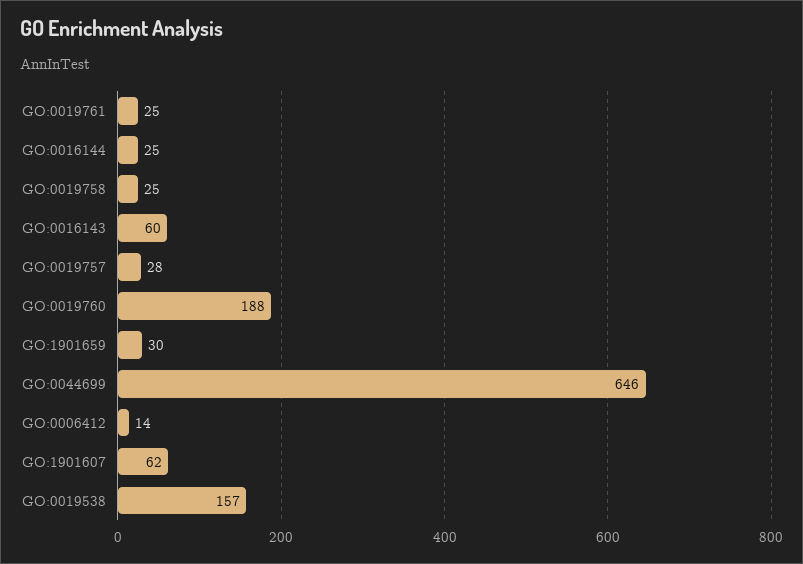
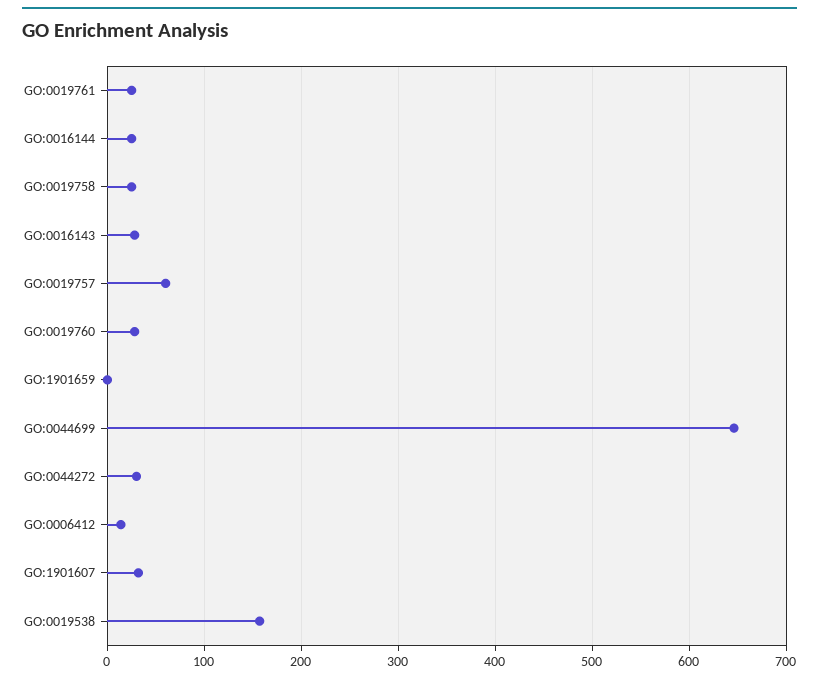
GO:0016143: 60 -> 30
GO:0019757: 28 -> 60
GO:0019760: 188 -> 30
GO:1901659: 30 -> 0
GO:1901607: 62 -> 30
GO:0044272: none -> 30

